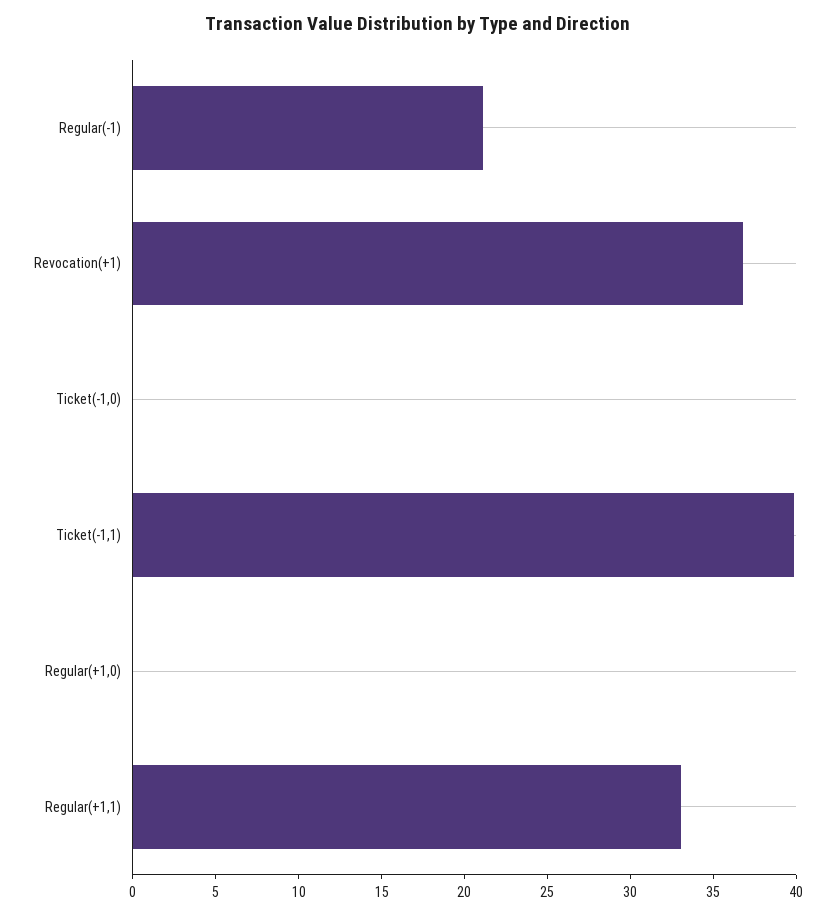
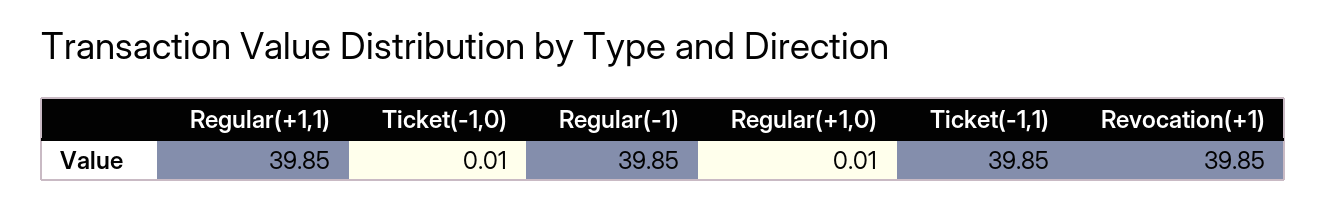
Regular(-1): 21 -> 39.85
Revocation(+1): 37 -> 39.85
Regular(+1,1): 33 -> 39.85

